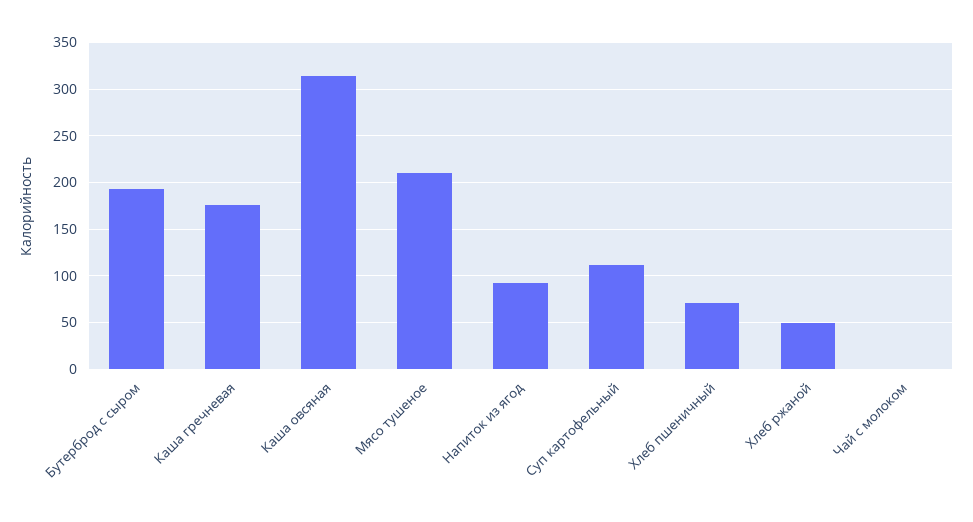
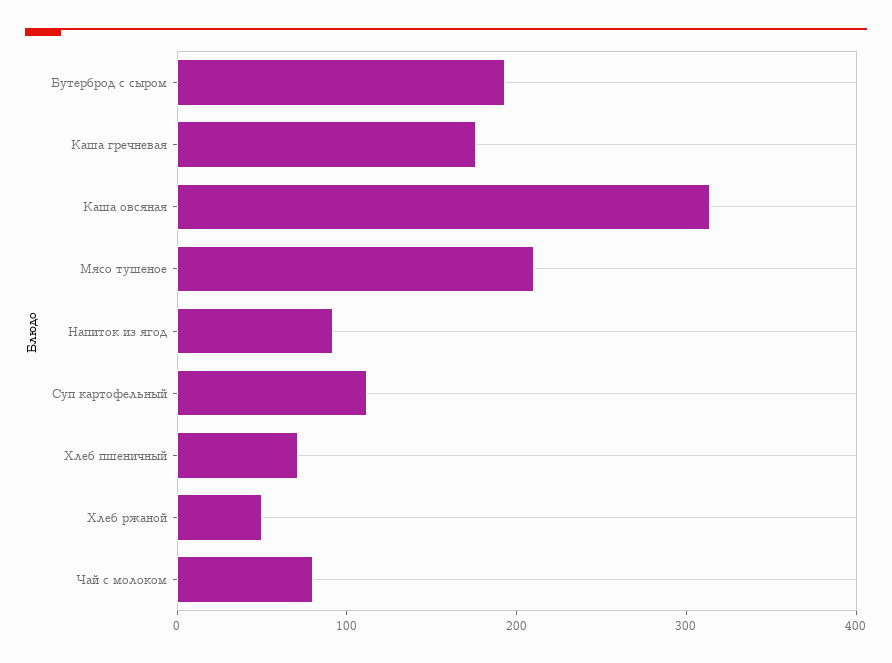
Чай с молоком: 0 -> 80

